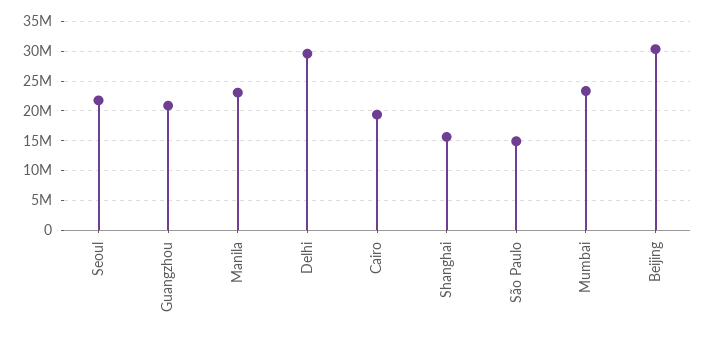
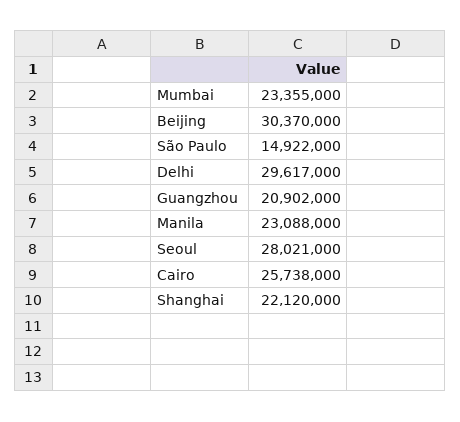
Seoul: 22500000 -> 28021000
Cairo: 20000000 -> 25738000
Shanghai: 15000000 -> 22120000

